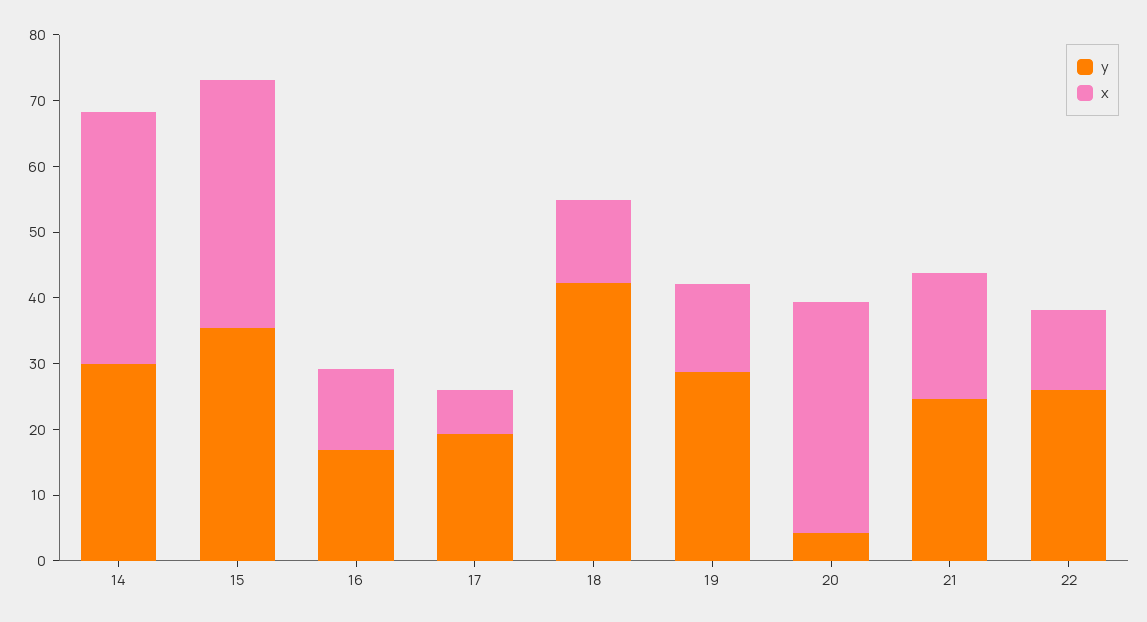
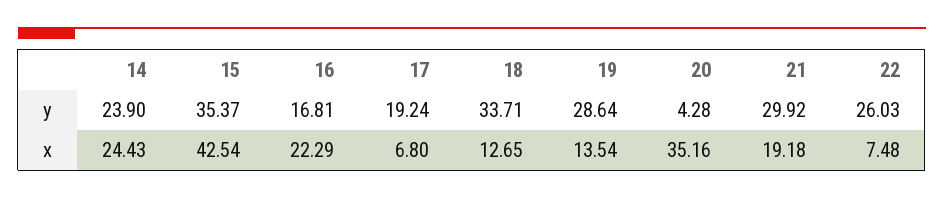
y, 14: 30 -> 23.9
x, 14: 38 -> 24.43
x, 15: 38 -> 42.54
x, 16: 12 -> 22.29
y, 18: 42 -> 33.71
y, 21: 24 -> 29.92
x, 22: 12 -> 7.48

